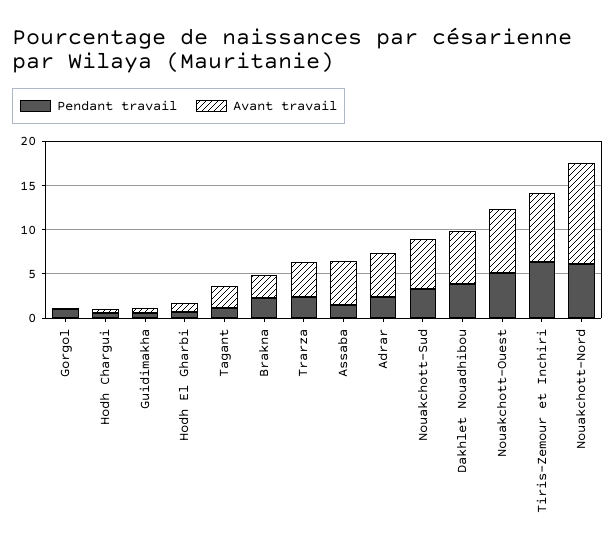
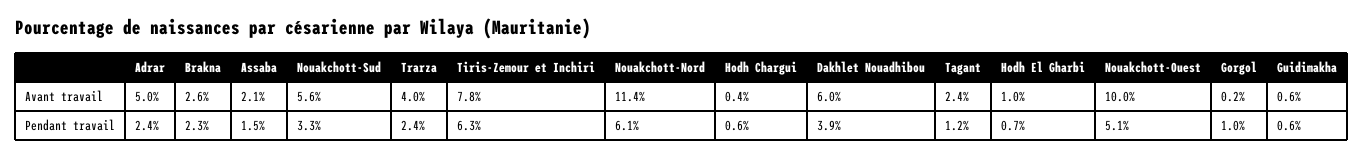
Avant travail, Assaba: 5 -> 2.1
Avant travail, Nouakchott-Ouest: 7 -> 10

